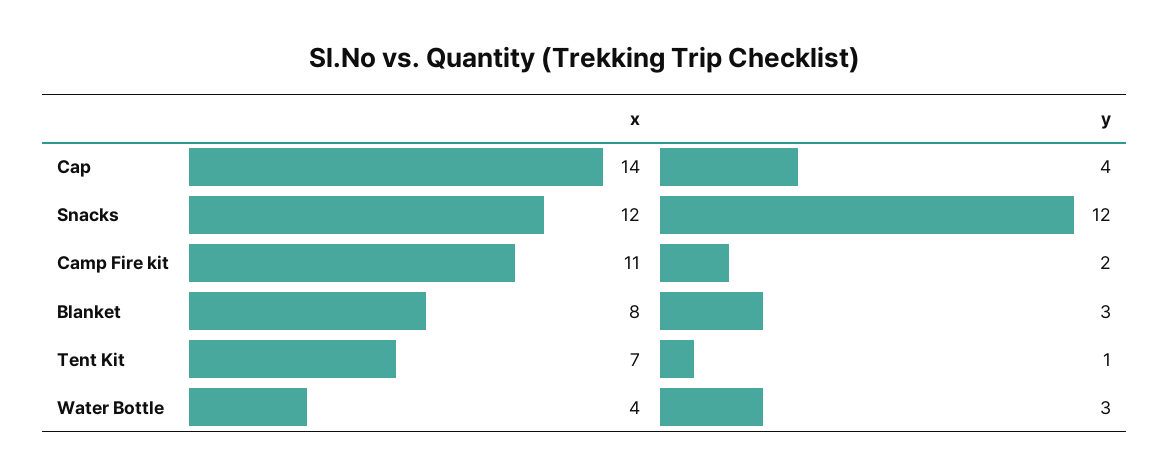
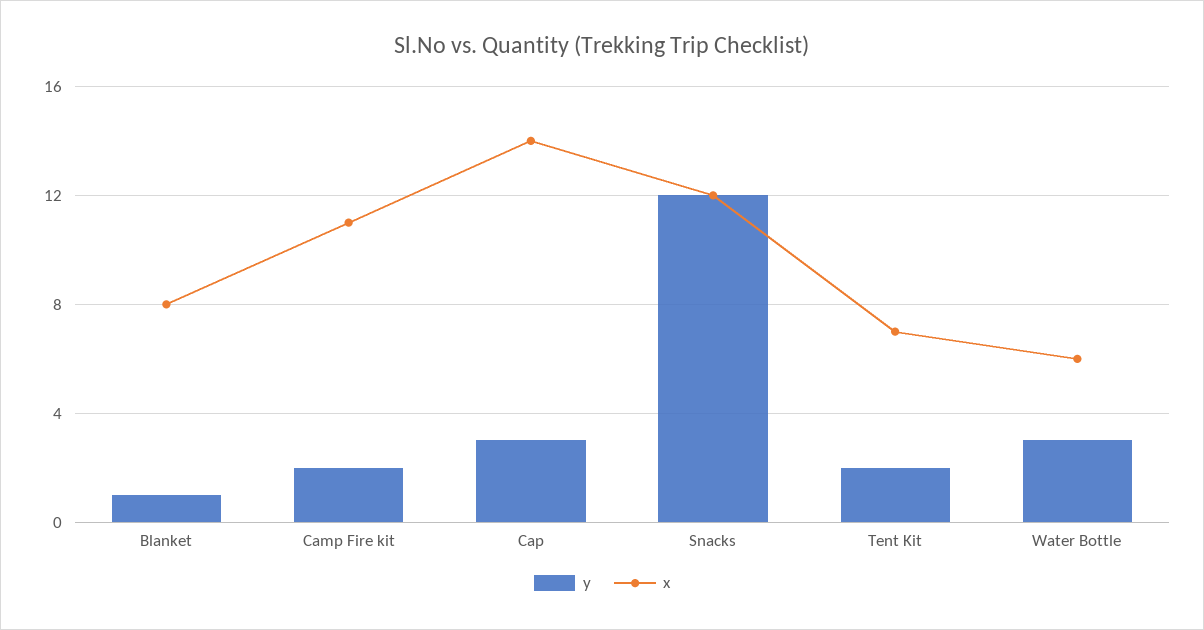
y, Cap: 4 -> 3
y, Blanket: 3 -> 1
y, Tent Kit: 1 -> 2
x, Water Bottle: 4 -> 6

